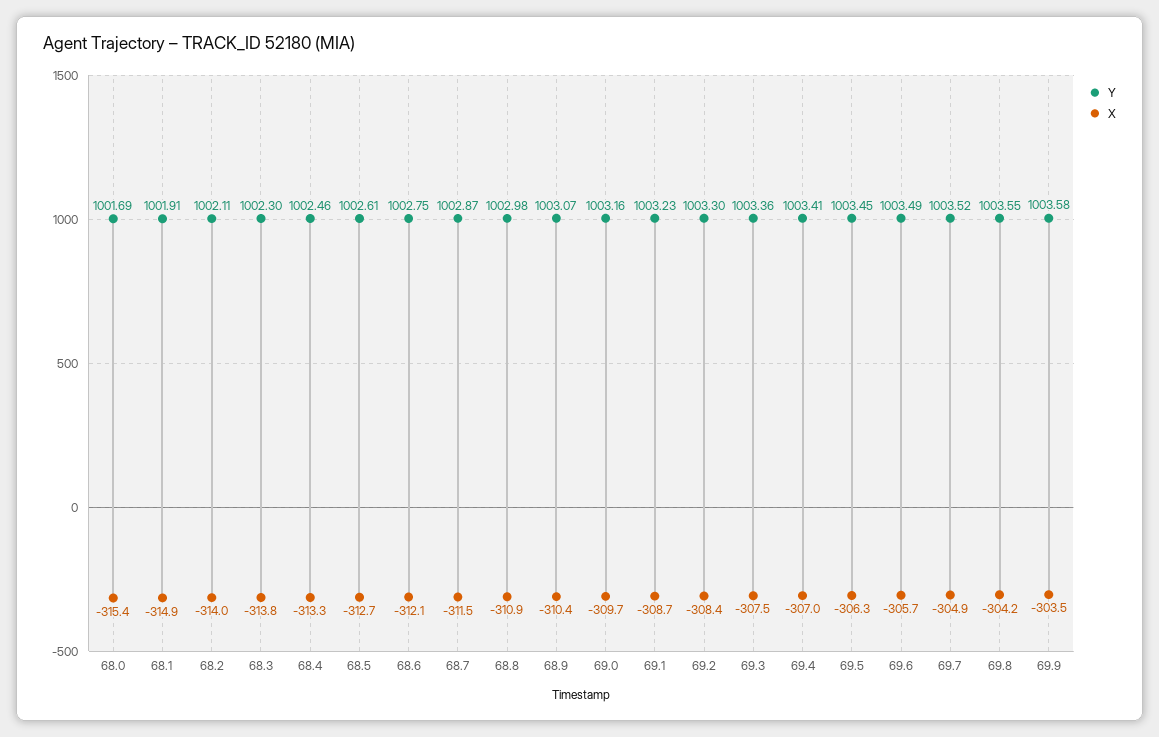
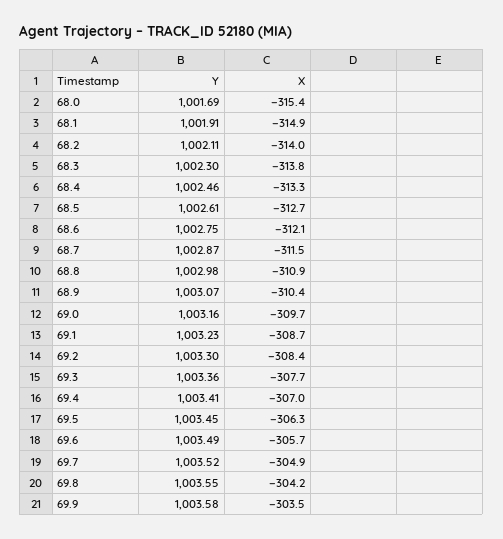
X, 69.3: -307.5 -> -307.7

